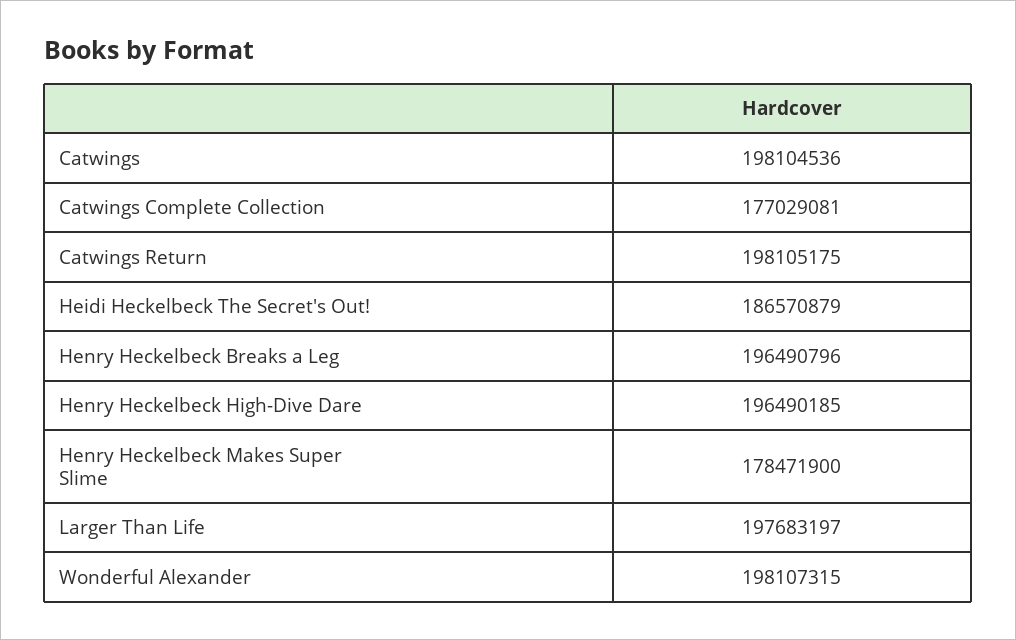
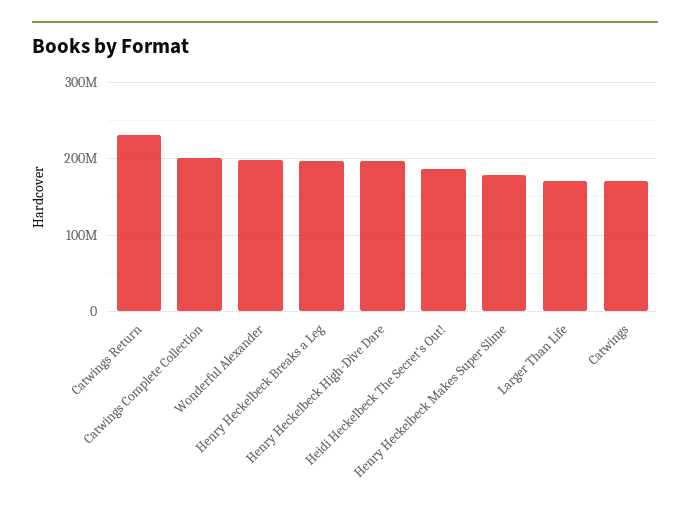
Catwings: 198104536 -> 170000000
Catwings Complete Collection: 177029081 -> 200000000
Catwings Return: 198105175 -> 230000000
Larger Than Life: 197683197 -> 170000000

